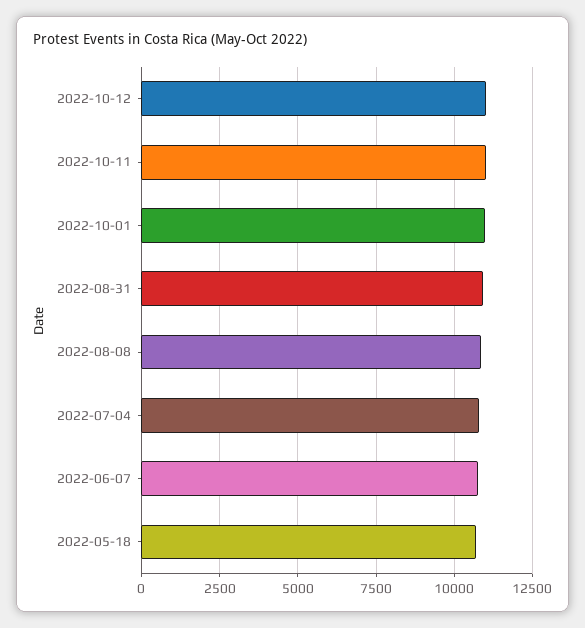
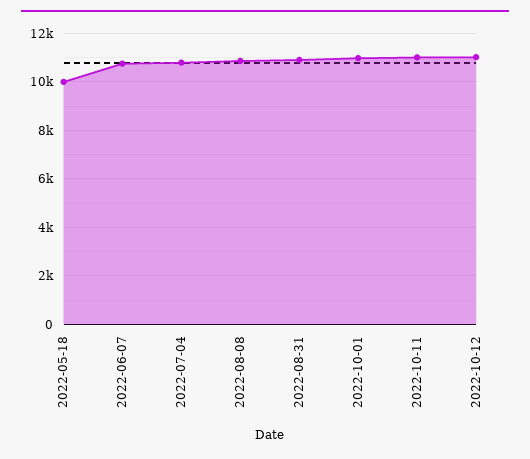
2022-05-18: 10750 -> 10000

